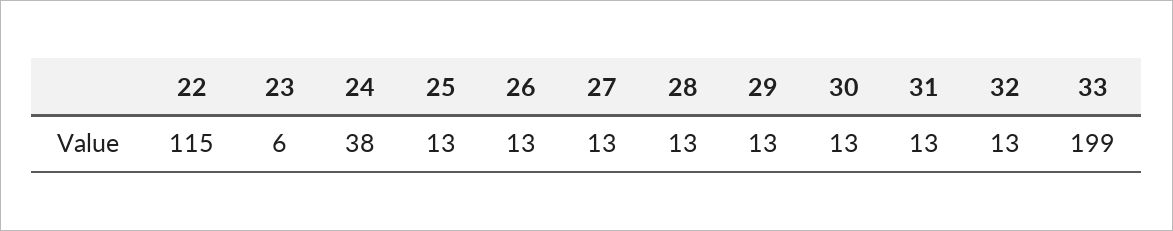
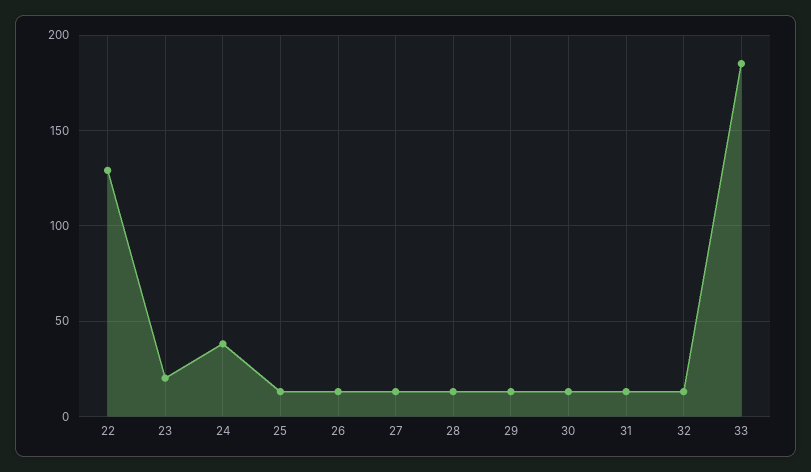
22: 115 -> 130
23: 6 -> 20
33: 199 -> 185

